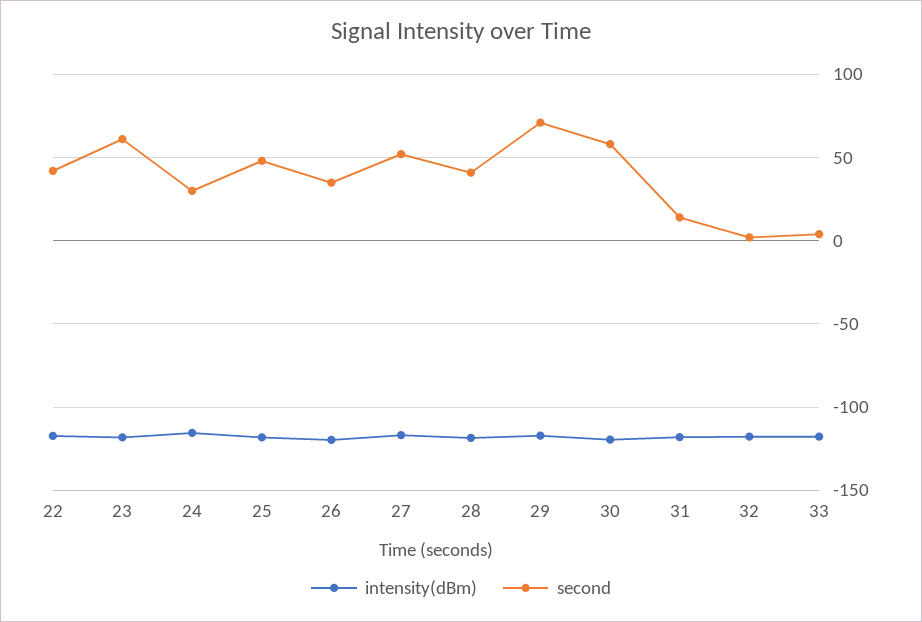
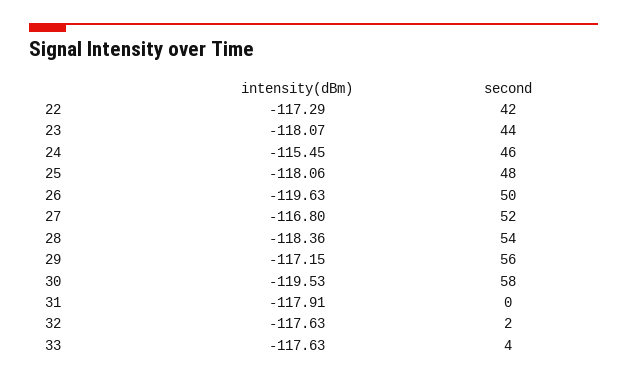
second, 23: 60 -> 44
second, 24: 30 -> 46
second, 26: 35 -> 50
second, 28: 40 -> 54
second, 29: 70 -> 56
second, 31: 15 -> 0

